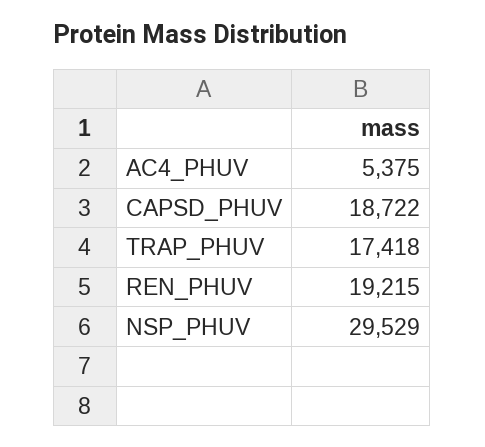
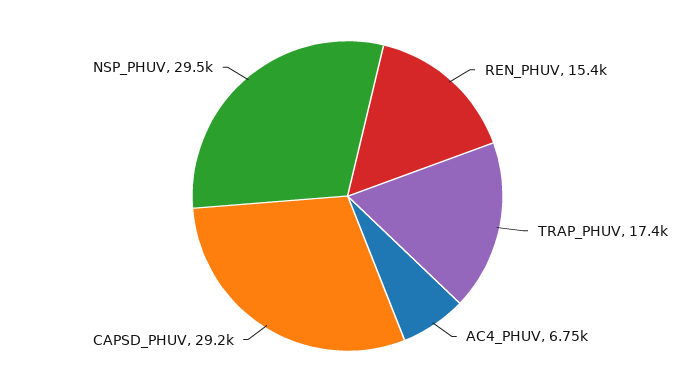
AC4_PHUV: 5375 -> 6750
CAPSD_PHUV: 18722 -> 29200
REN_PHUV: 19215 -> 15400

